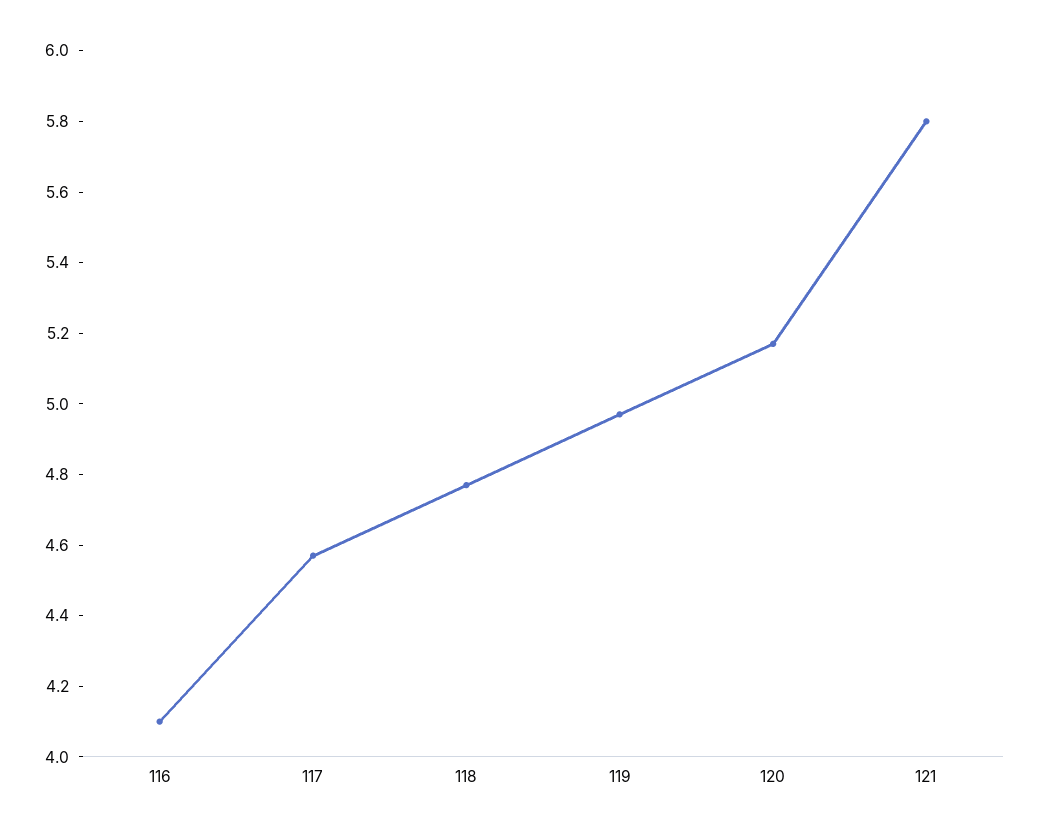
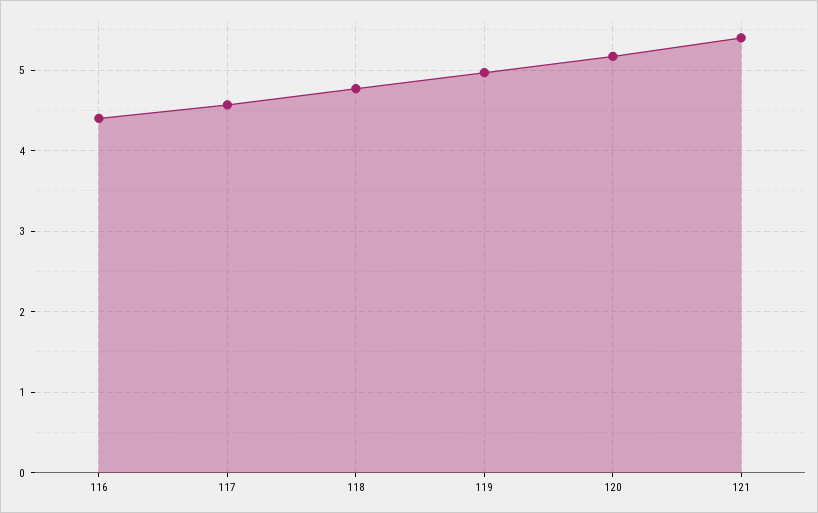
116: 4.1 -> 4.4
121: 5.8 -> 5.4

